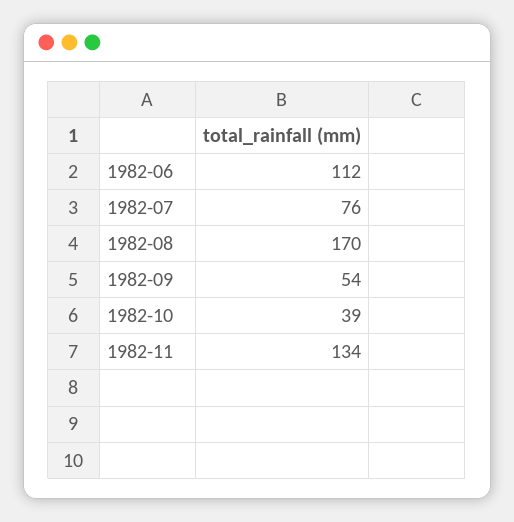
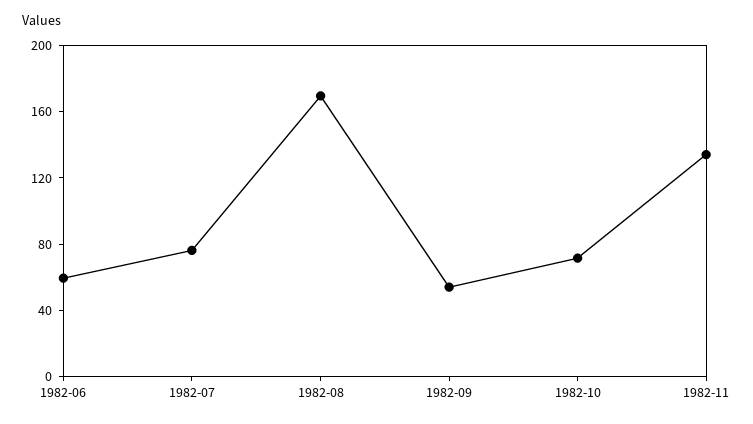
1982-06: 112 -> 60
1982-10: 39 -> 70

